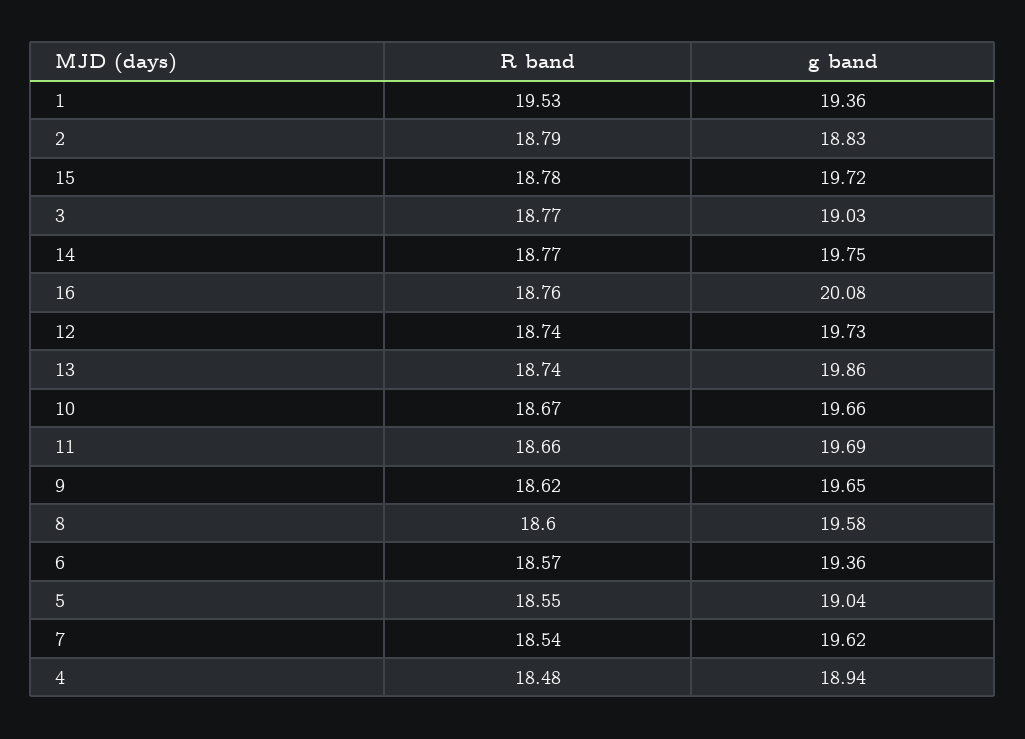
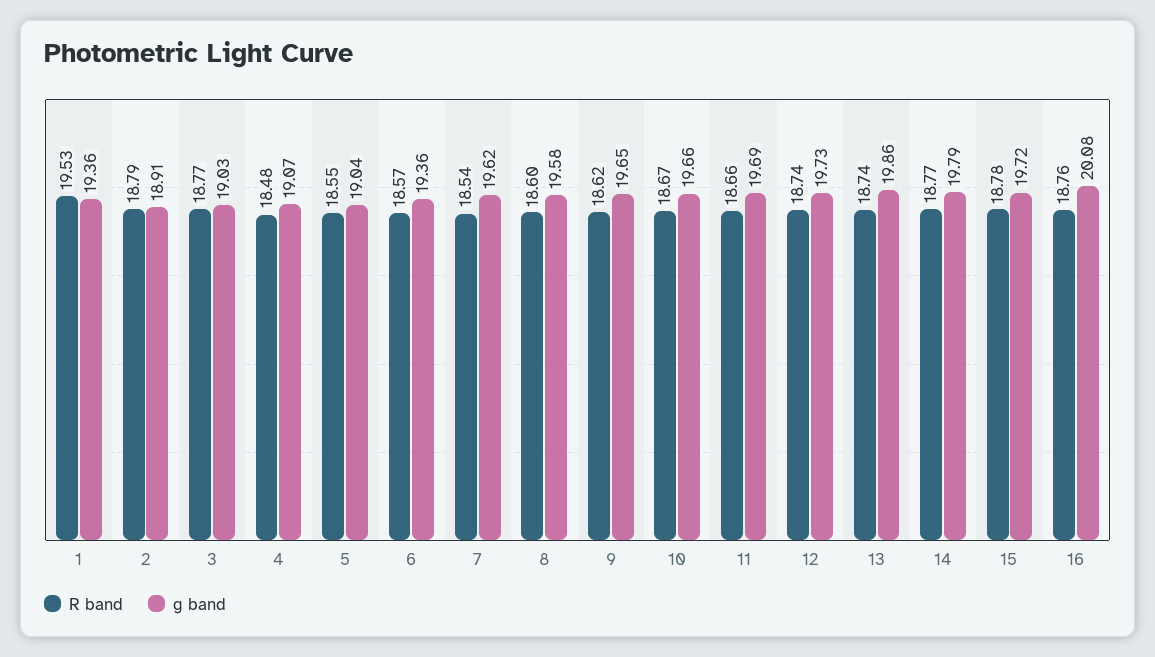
g band, 2: 18.83 -> 18.91
g band, 14: 19.75 -> 19.79
g band, 4: 18.94 -> 19.07

